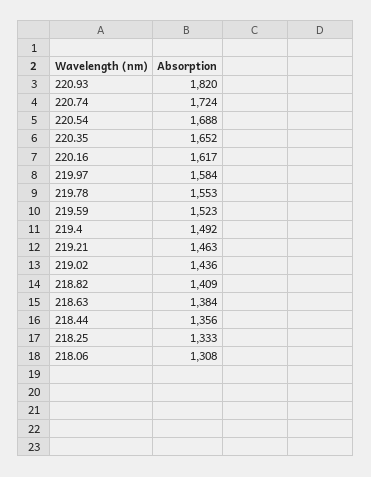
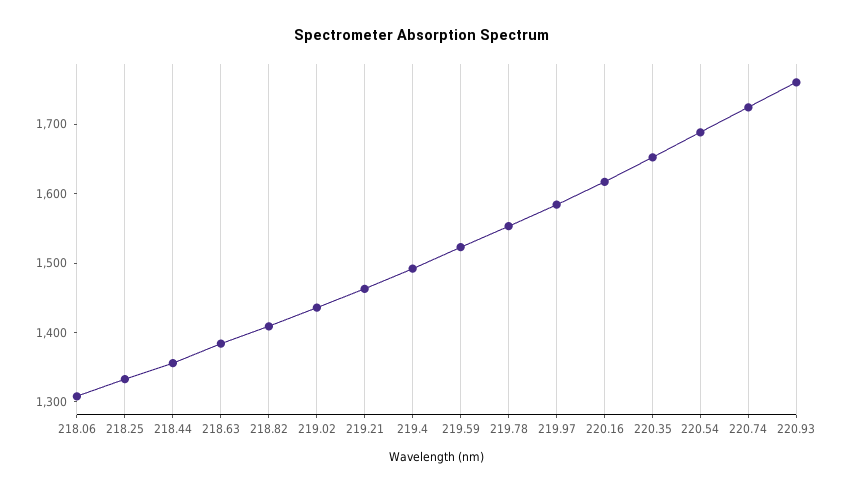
220.93: 1820 -> 1760

